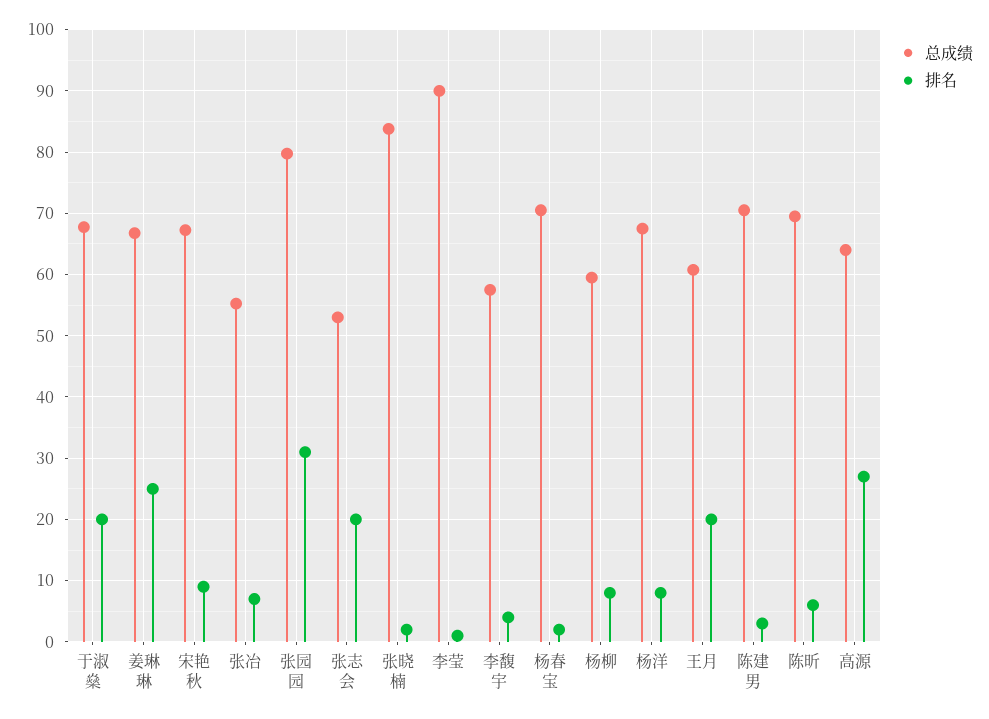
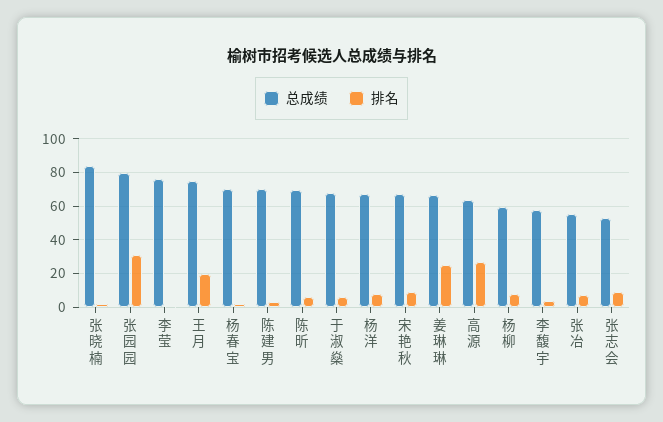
排名, 于淑燊: 20 -> 5
排名, 张志会: 20 -> 10
总成绩, 李莹: 90 -> 75
总成绩, 王月: 61 -> 75

